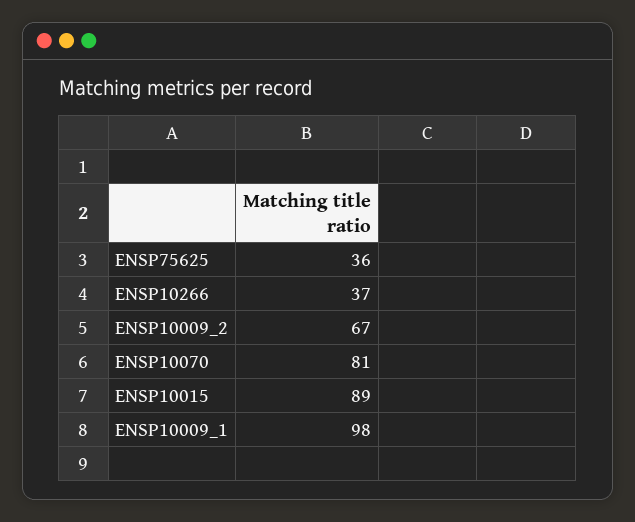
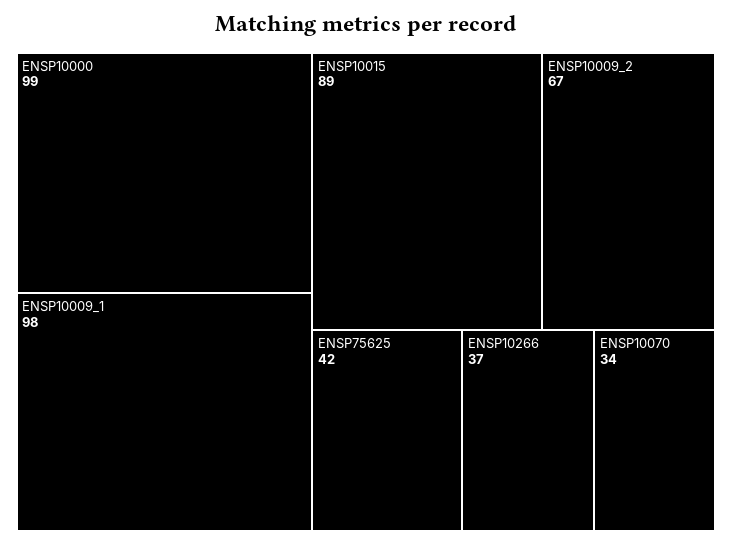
ENSP75625: 36 -> 42
ENSP10070: 81 -> 34
ENSP10000: none -> 99

